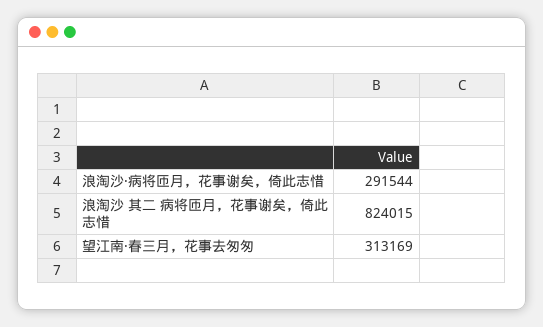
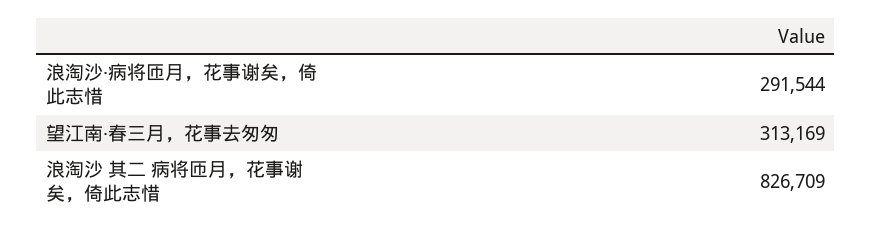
浪淘沙 其二 病将匝月，花事谢矣，倚此志惜: 824015 -> 826709

